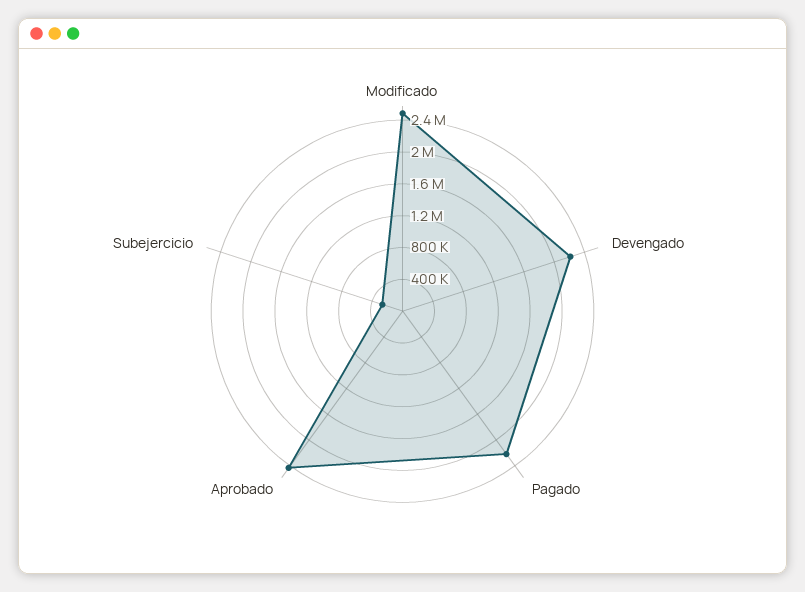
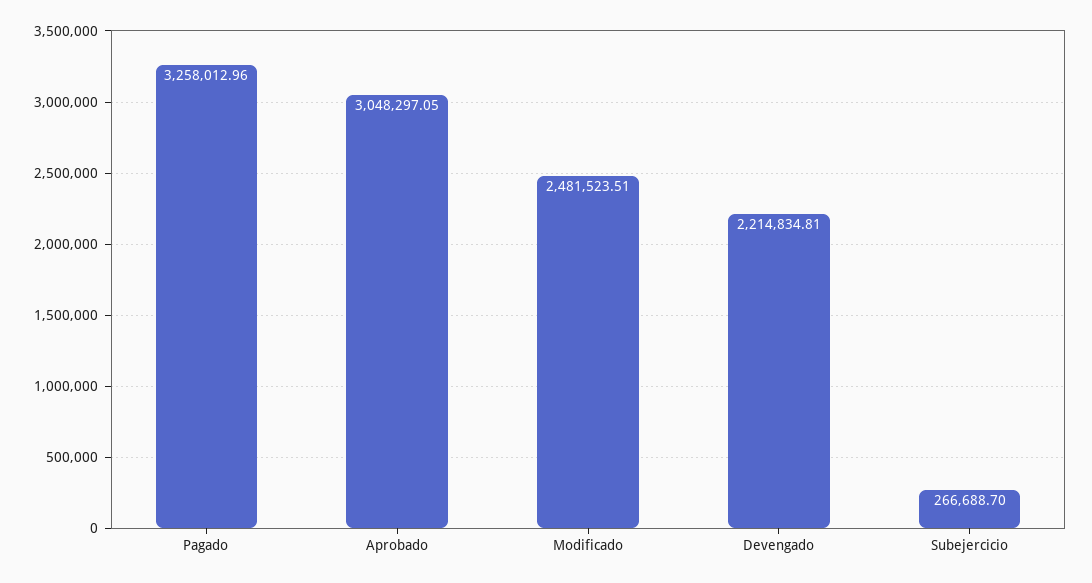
Pagado: 2200000 -> 3258012.96
Aprobado: 2400000 -> 3048297.05

